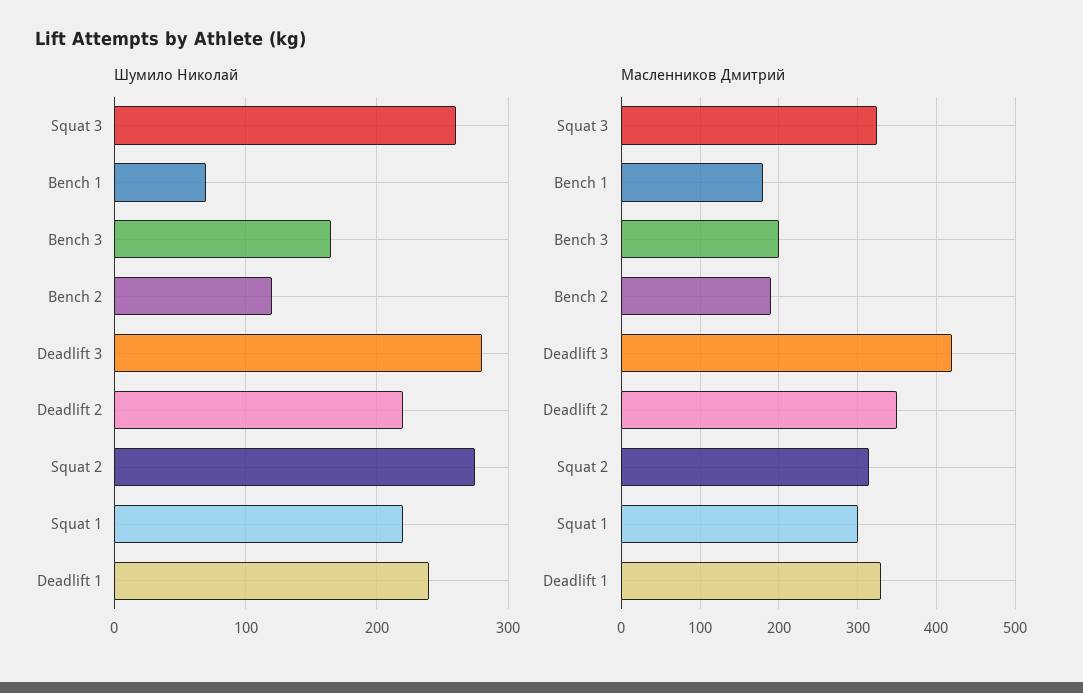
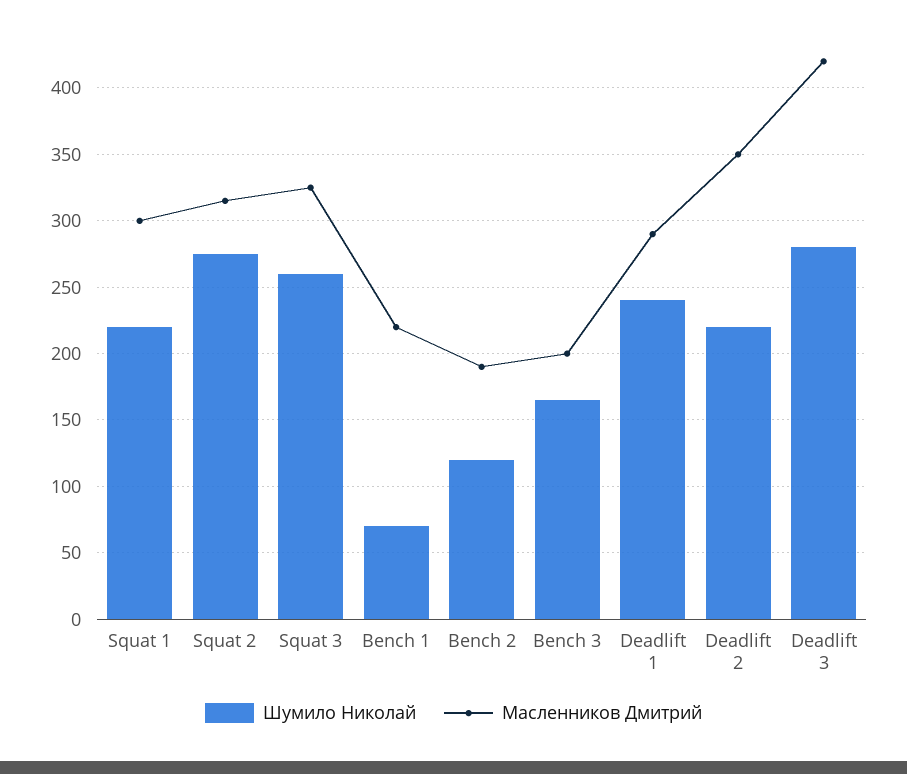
Масленников Дмитрий, Bench 1: 180 -> 220
Масленников Дмитрий, Deadlift 1: 330 -> 290

